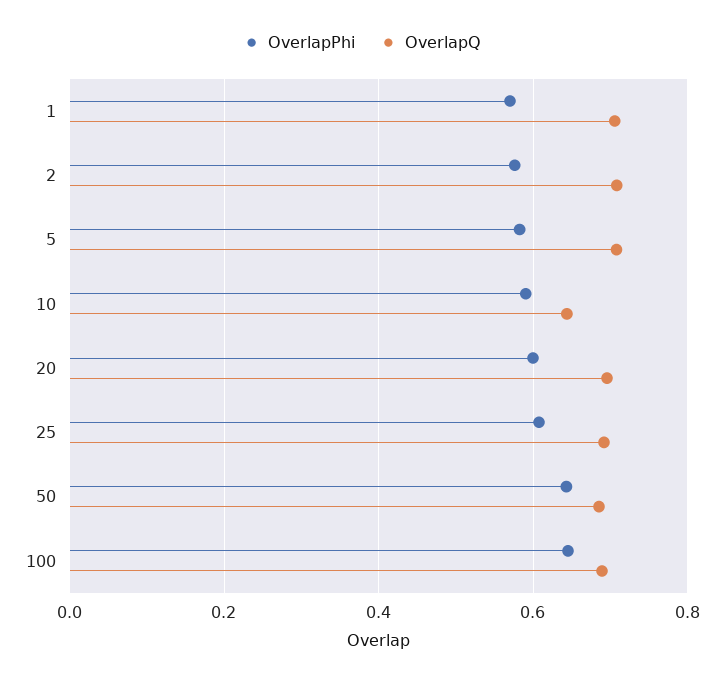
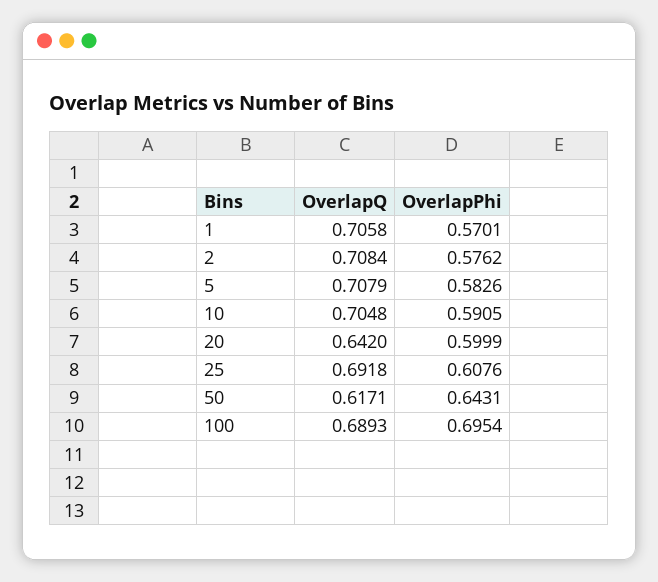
OverlapQ, 10: 0.64 -> 0.7048
OverlapQ, 20: 0.7 -> 0.642
OverlapQ, 50: 0.68 -> 0.6171
OverlapPhi, 100: 0.64 -> 0.6954

